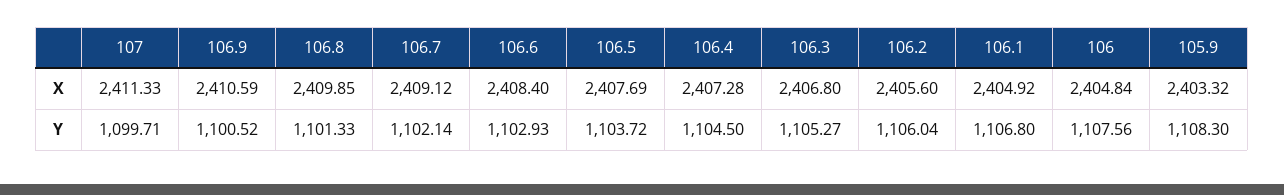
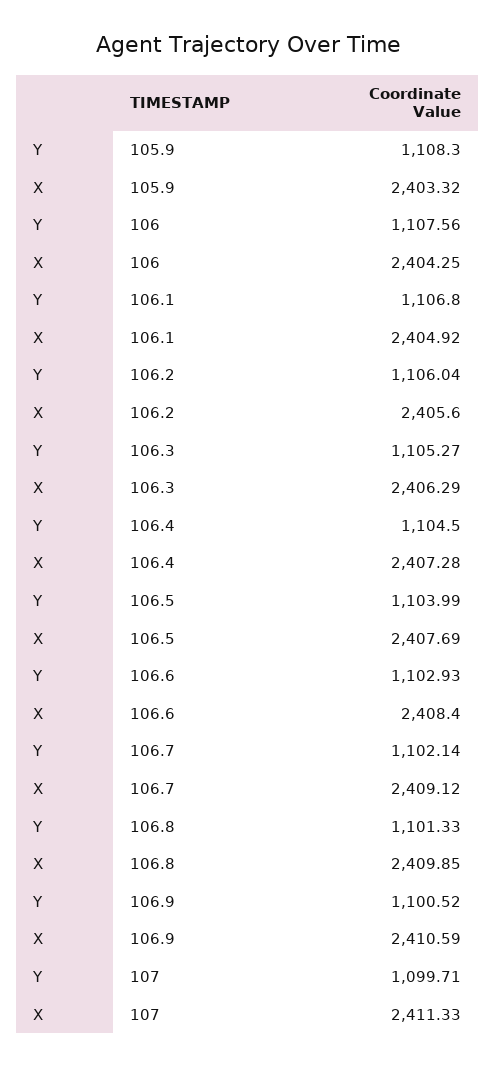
106.3, X: 2406.8 -> 2406.29
106, X: 2404.84 -> 2404.25
106.5, Y: 1103.72 -> 1103.99

